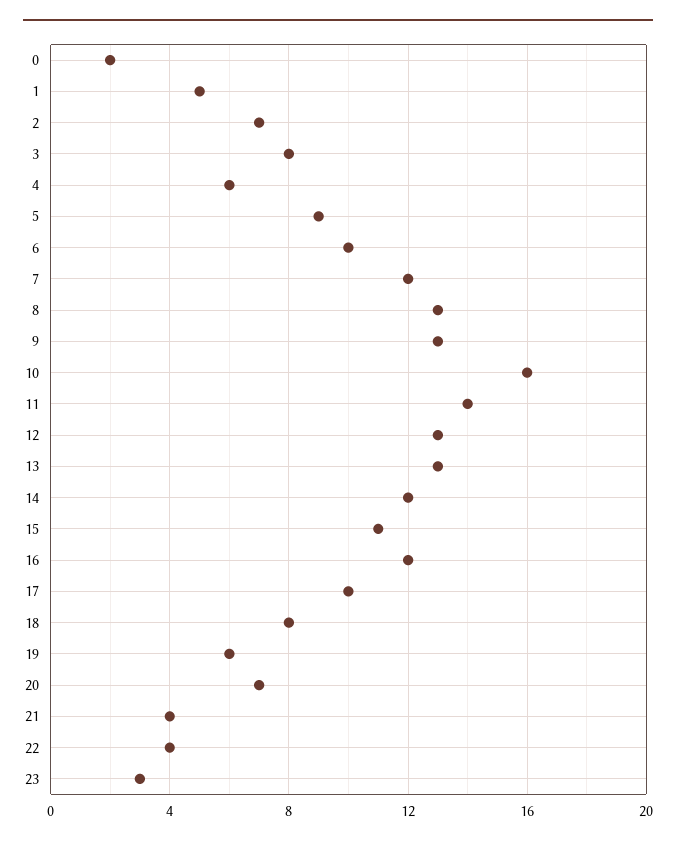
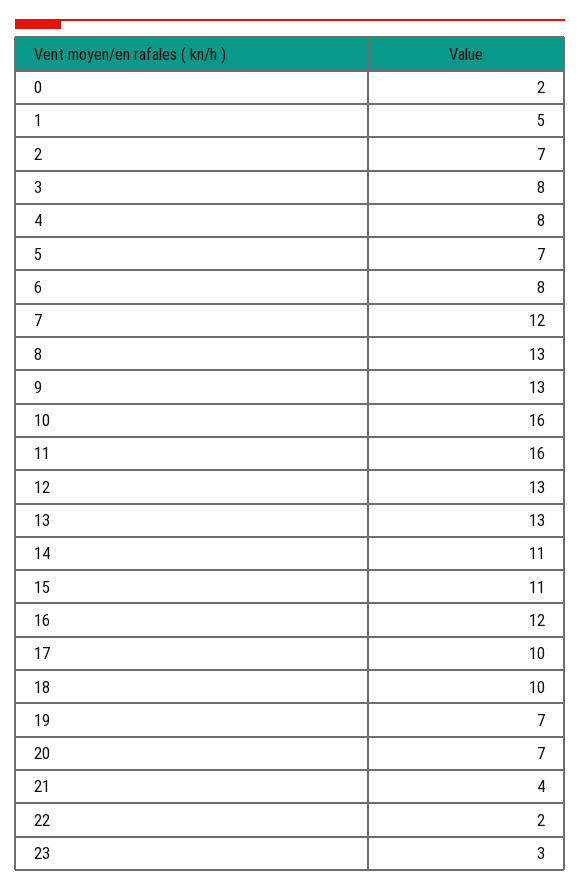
4: 6 -> 8
5: 9 -> 7
6: 10 -> 8
11: 14 -> 16
14: 12 -> 11
18: 8 -> 10
19: 6 -> 7
22: 4 -> 2

